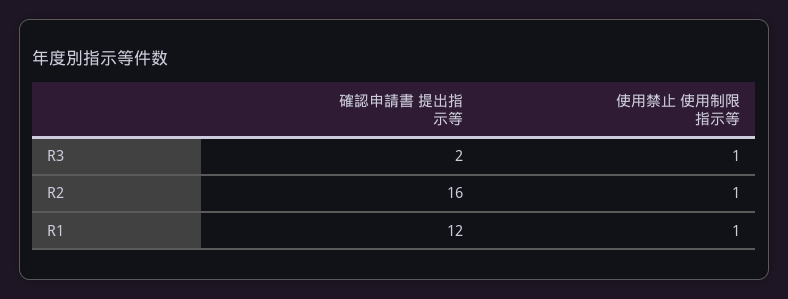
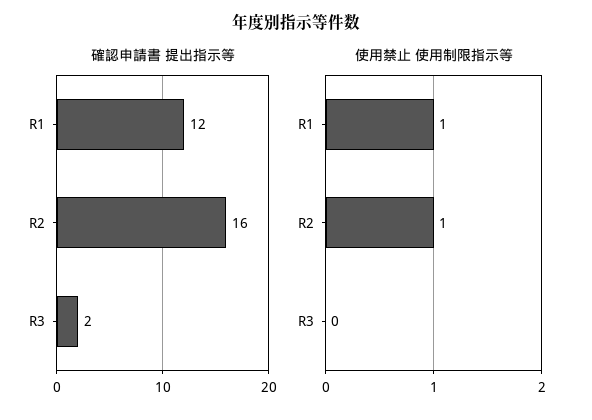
使用禁止 使用制限指示等, R3: 1 -> 0

